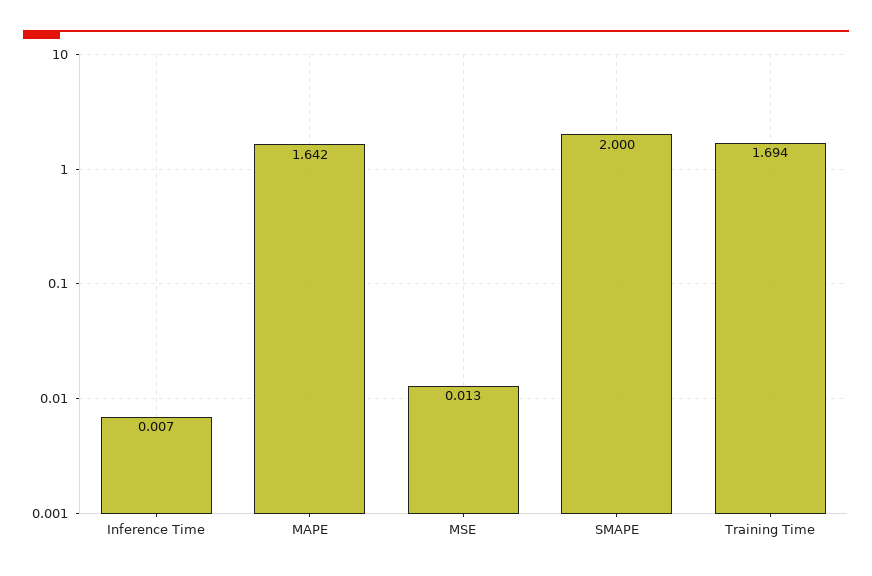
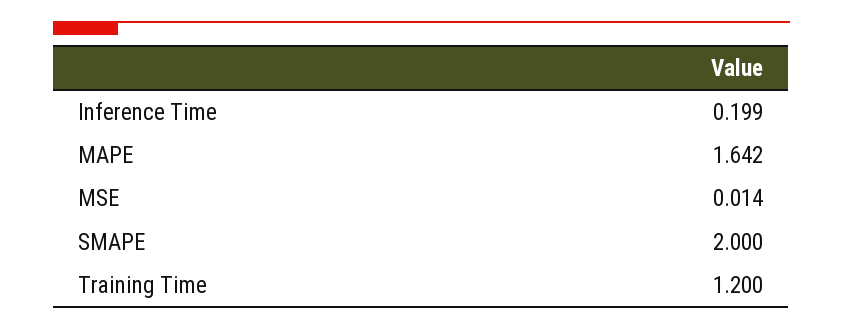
Inference Time: 0.007 -> 0.199
MSE: 0.013 -> 0.014
Training Time: 1.694 -> 1.2

